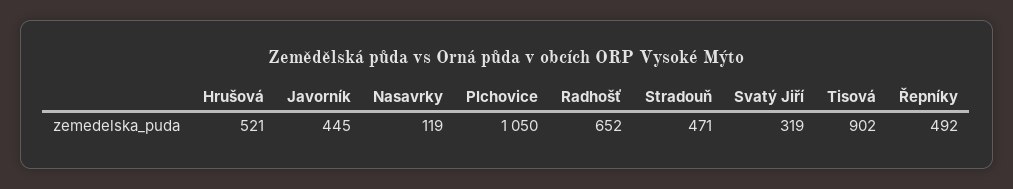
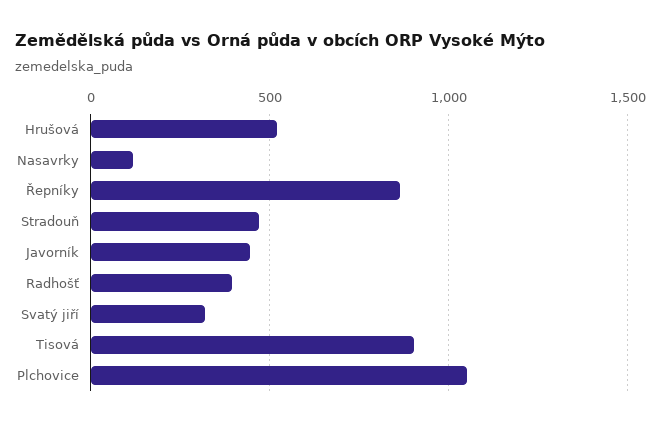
Radhošť: 652 -> 400
Řepníky: 492 -> 850

